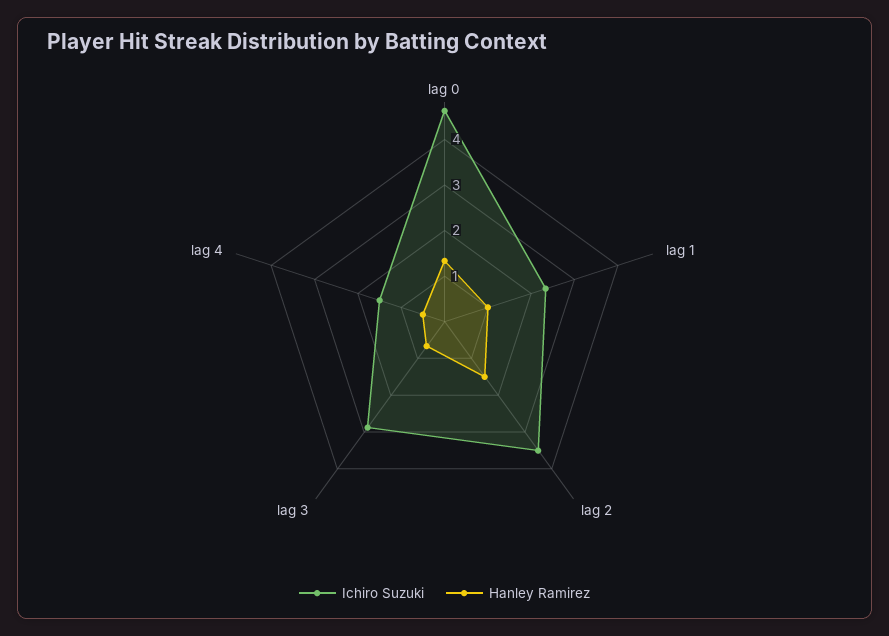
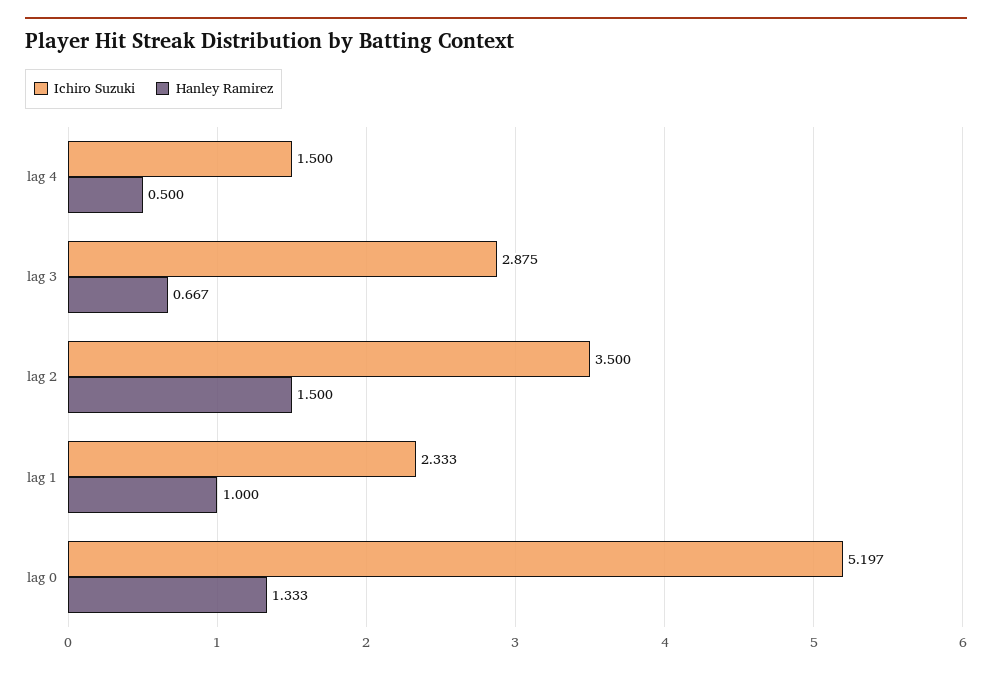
Ichiro Suzuki, lag 0: 4.6 -> 5.197

